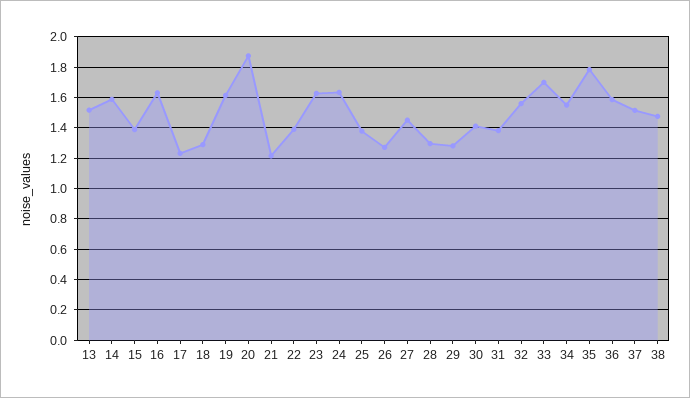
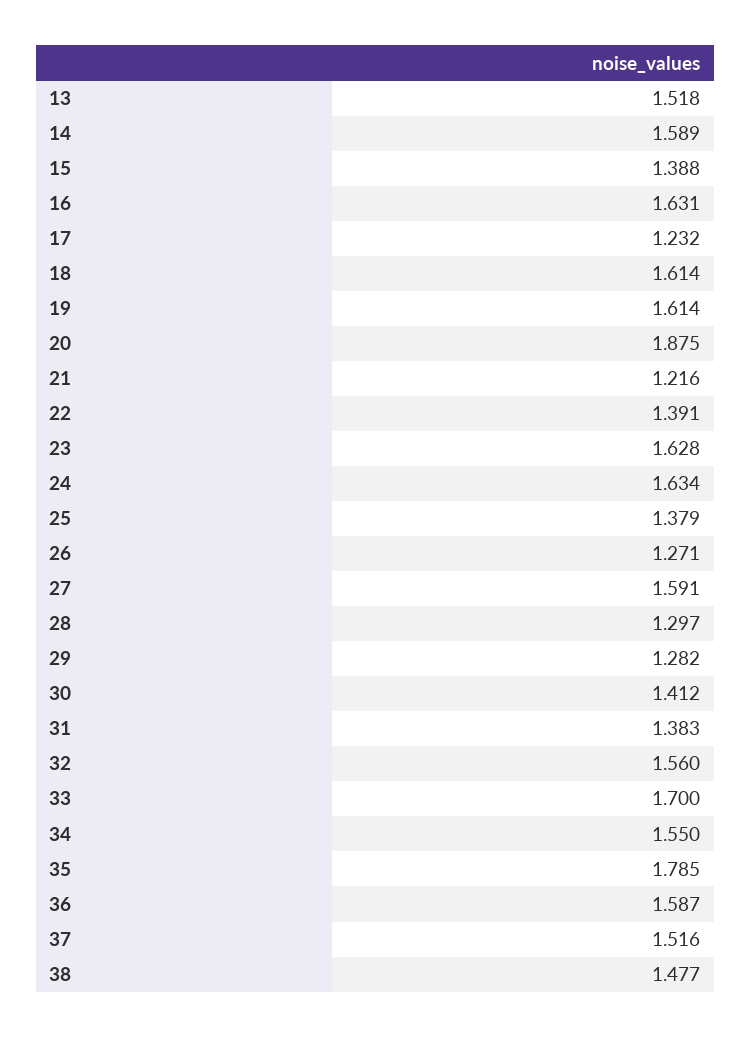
18: 1.3 -> 1.614
27: 1.45 -> 1.591

